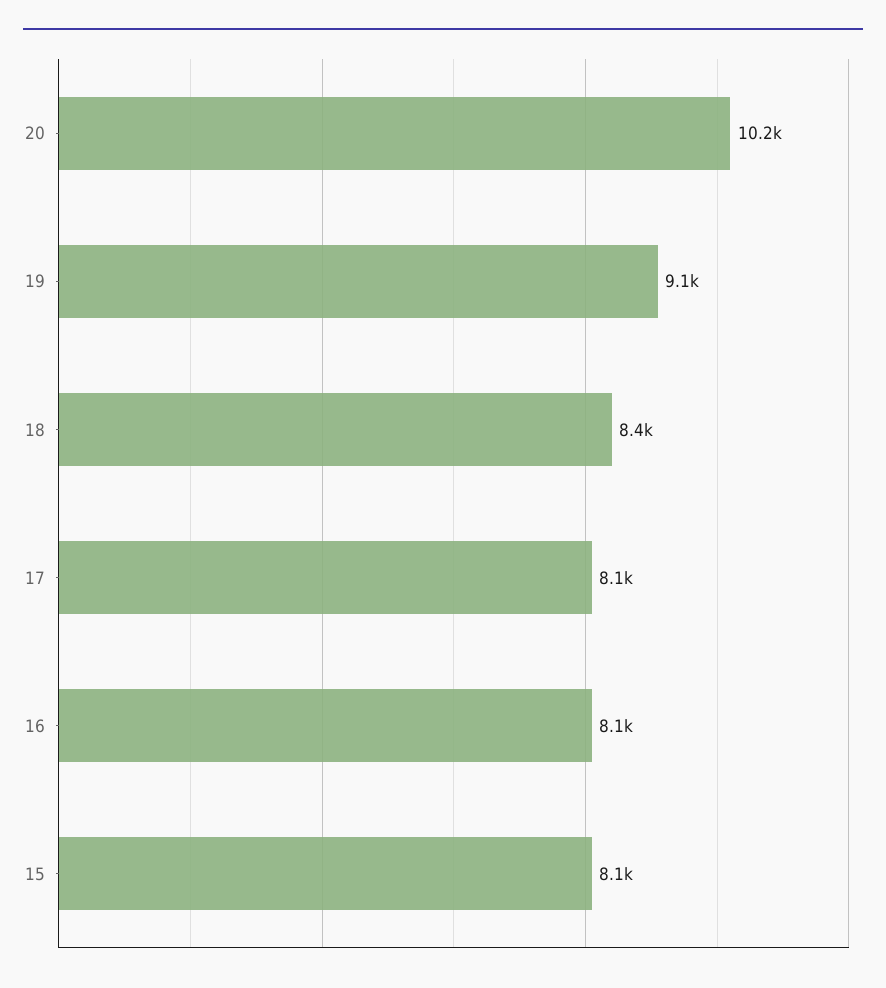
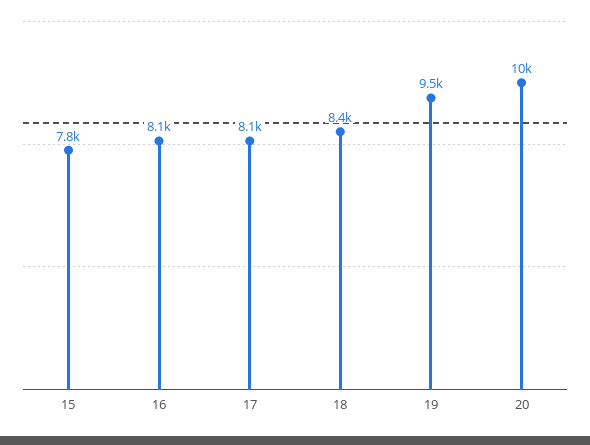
19: 9100 -> 9500
15: 8100 -> 7800

